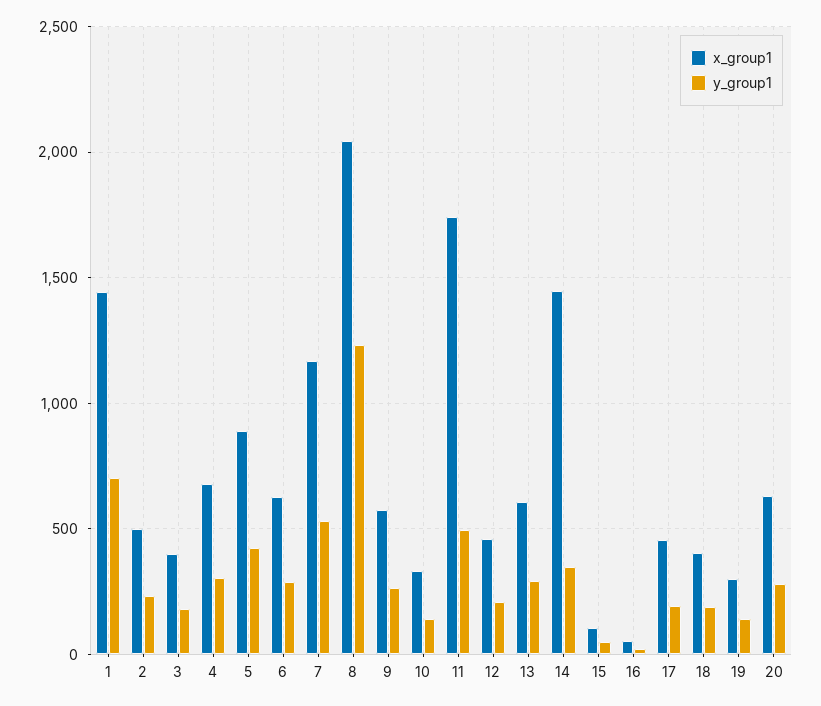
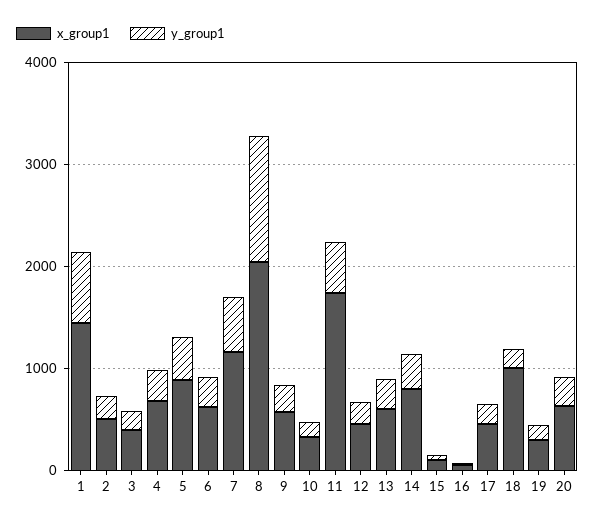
x_group1, 14: 1450 -> 800
x_group1, 18: 400 -> 1000

